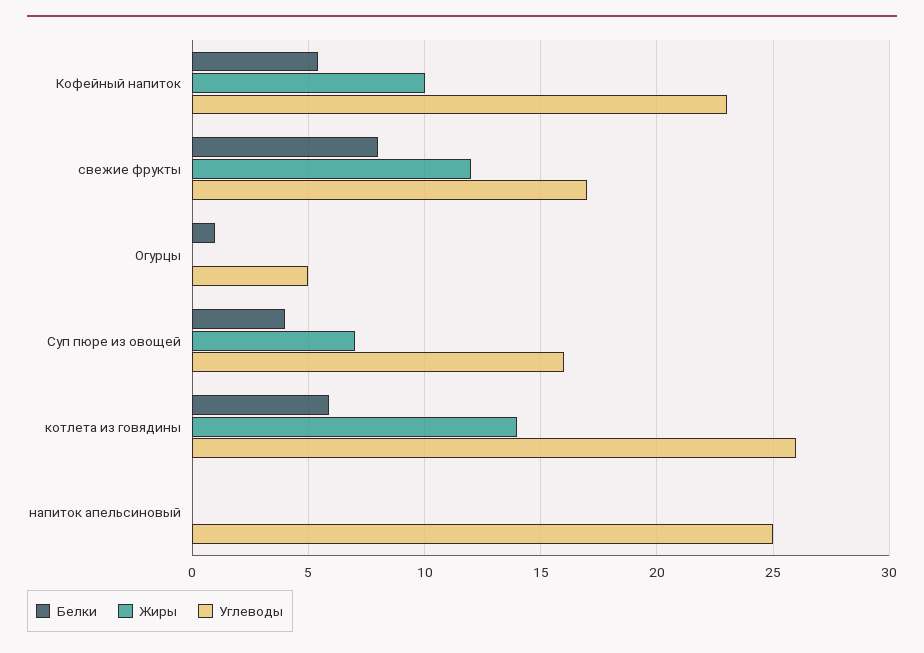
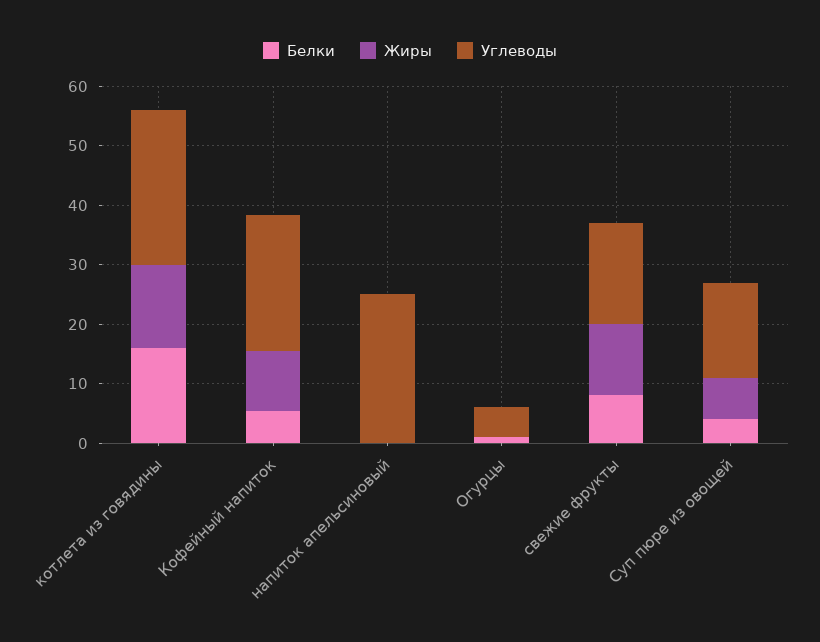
Белки, котлета из говядины: 6 -> 16

